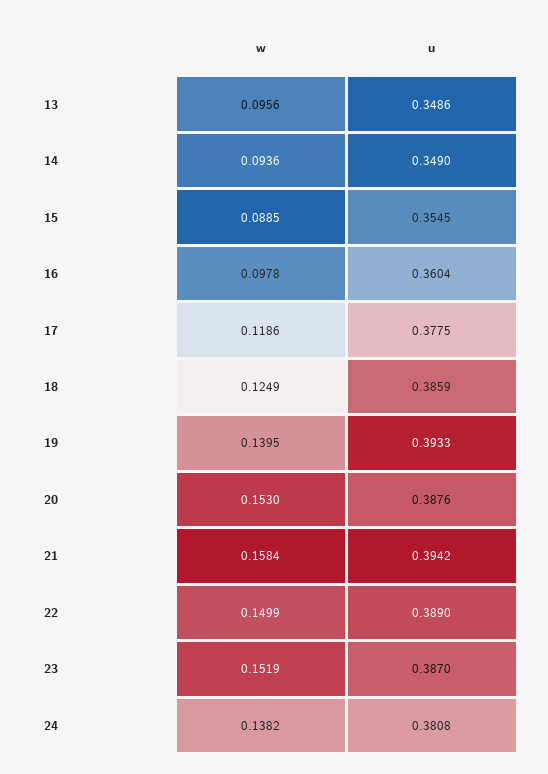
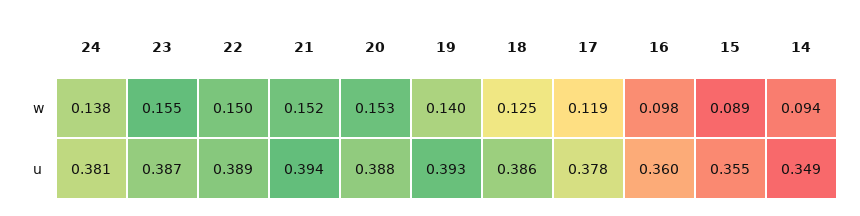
w, 13: 0.0956 -> none
u, 13: 0.3486 -> none
w, 21: 0.1584 -> 0.152
w, 23: 0.1519 -> 0.155

